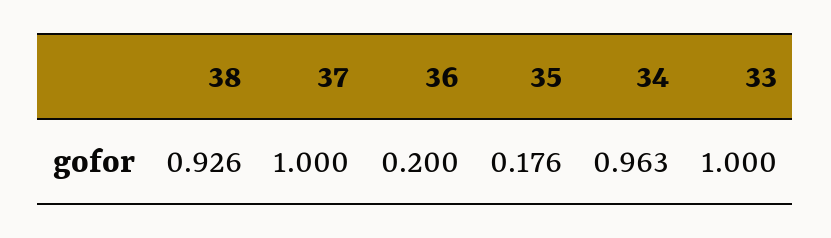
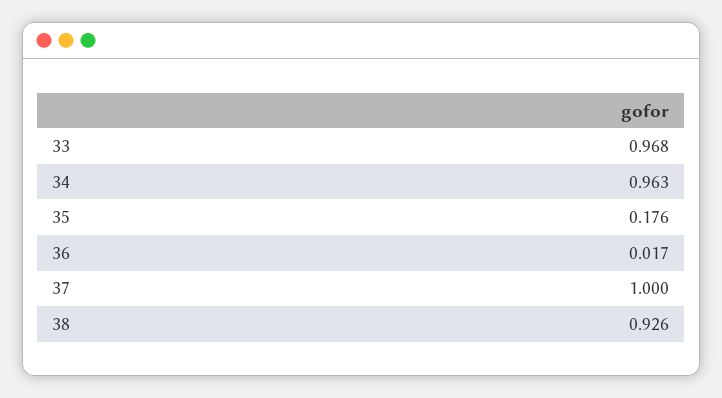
36: 0.2 -> 0.017
33: 1 -> 0.968

